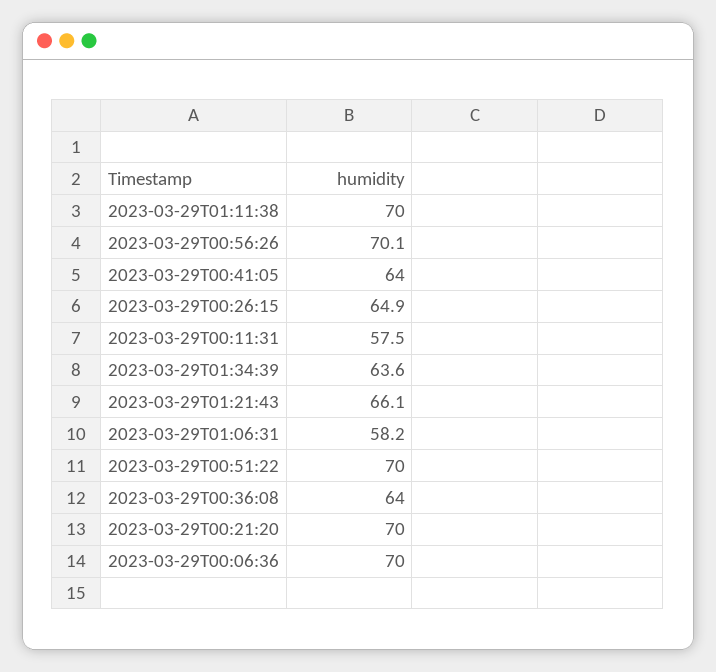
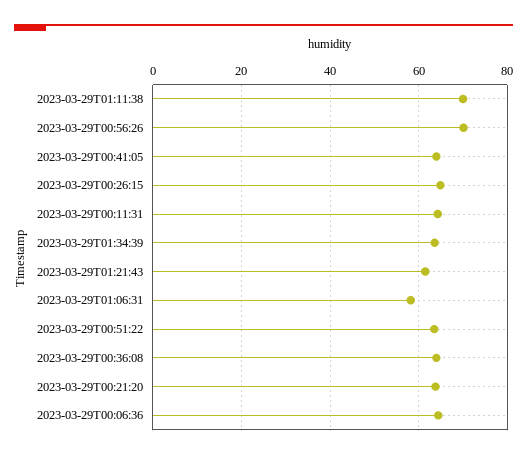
2023-03-29T00:11:31: 57.5 -> 64
2023-03-29T01:21:43: 66.1 -> 62
2023-03-29T00:51:22: 70 -> 64
2023-03-29T00:21:20: 70 -> 64
2023-03-29T00:06:36: 70 -> 64

